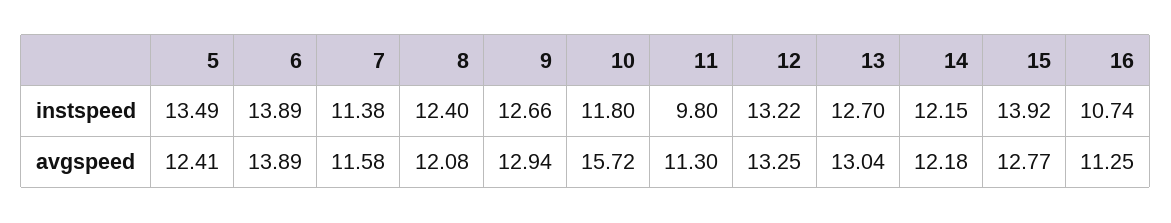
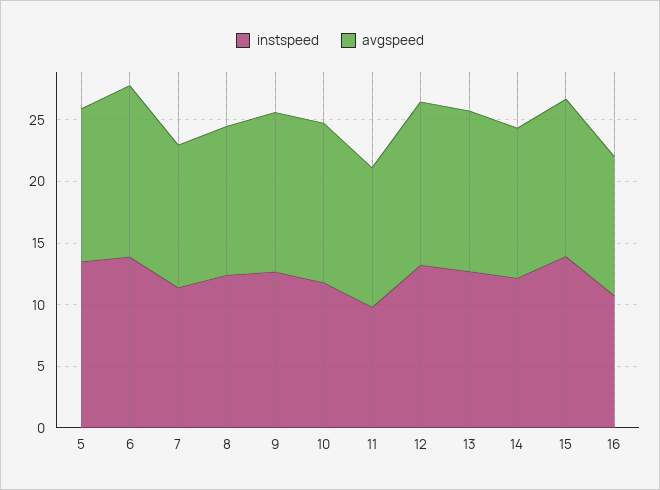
avgspeed, 10: 15.72 -> 13

